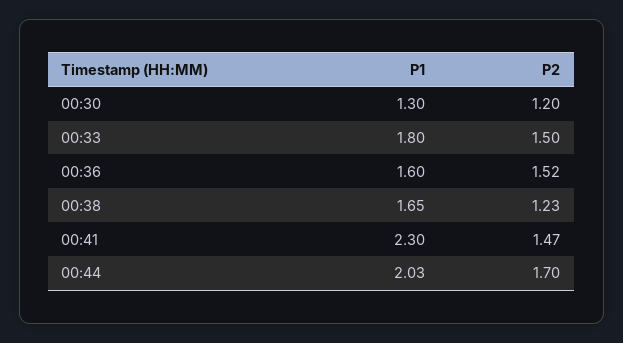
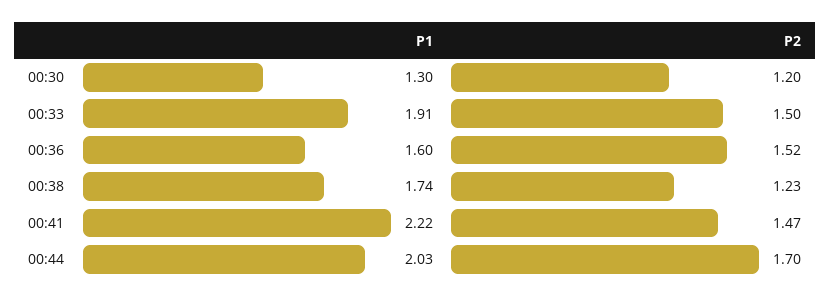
P1, 00:33: 1.8 -> 1.91
P1, 00:38: 1.65 -> 1.74
P1, 00:41: 2.3 -> 2.22

